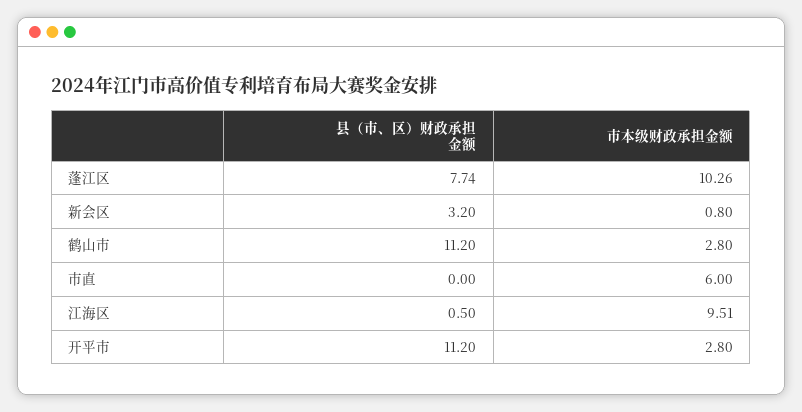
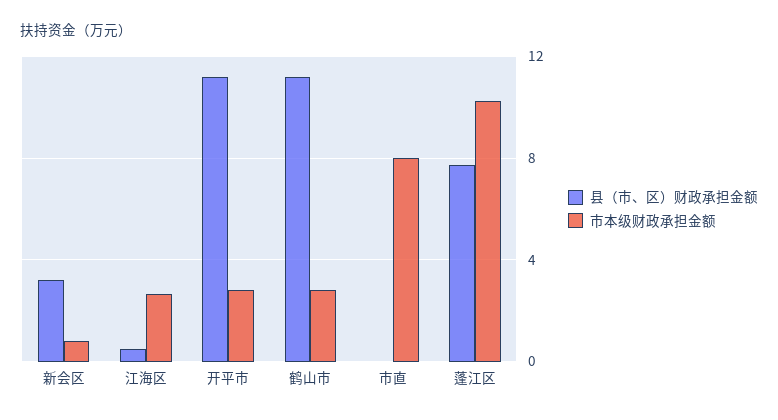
市本级财政承担金额, 市直: 6 -> 8
市本级财政承担金额, 江海区: 9.51 -> 2.5

